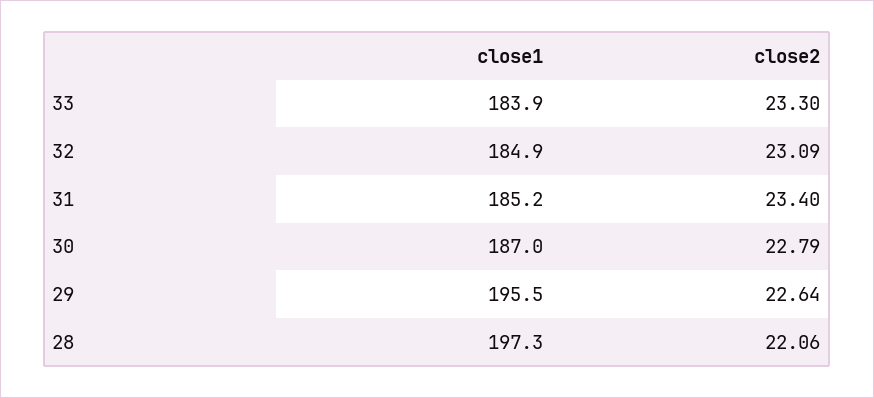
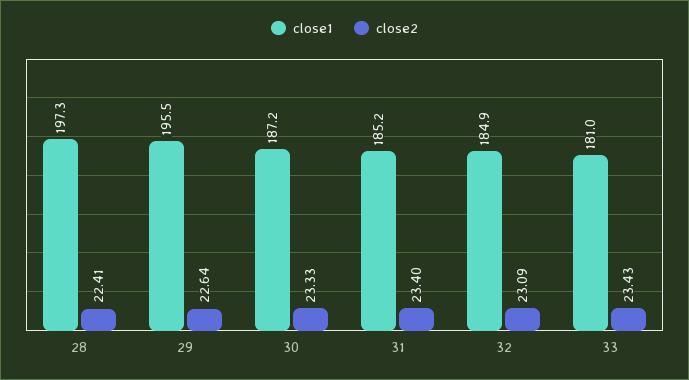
close1, 33: 183.9 -> 181
close2, 33: 23.3 -> 23.43
close1, 30: 187 -> 187.2
close2, 30: 22.79 -> 23.33
close2, 28: 22.06 -> 22.41

